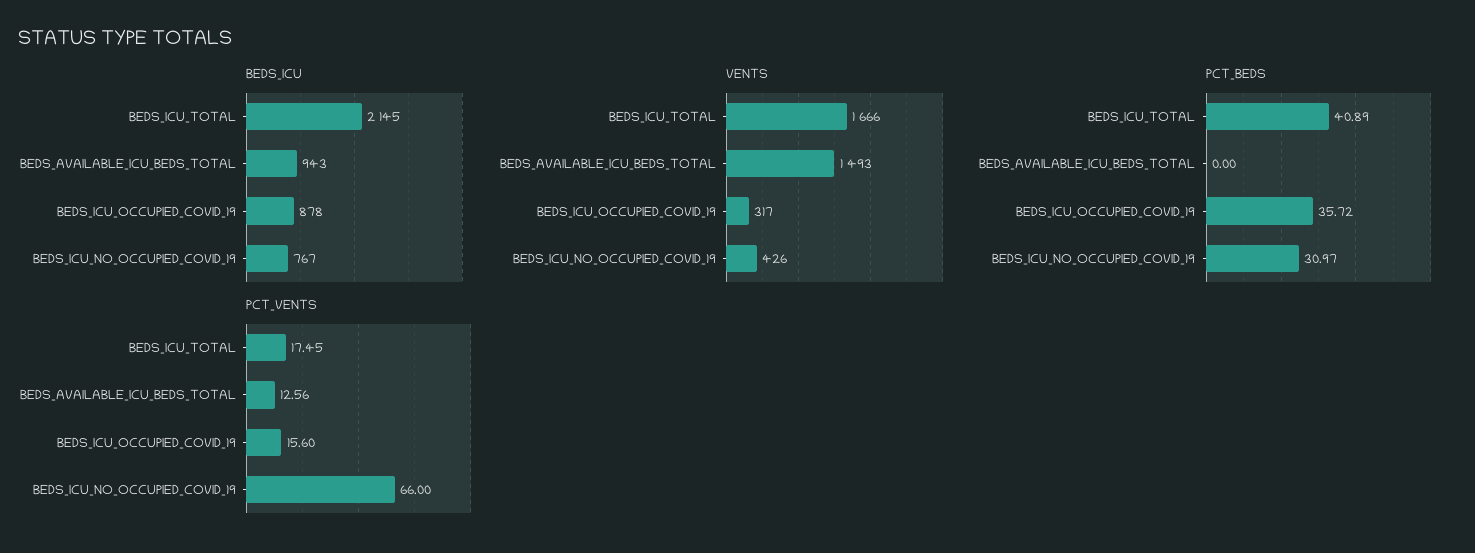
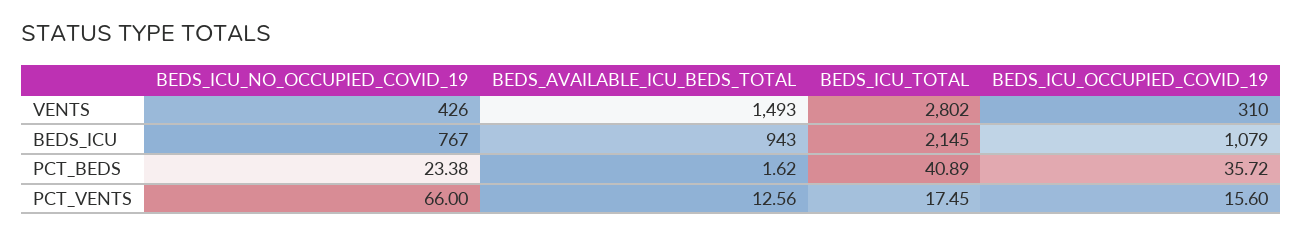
BEDS_ICU, BEDS_ICU_OCCUPIED_COVID_19: 878 -> 1079
VENTS, BEDS_ICU_TOTAL: 1666 -> 2802
VENTS, BEDS_ICU_OCCUPIED_COVID_19: 317 -> 310
PCT_BEDS, BEDS_AVAILABLE_ICU_BEDS_TOTAL: 0 -> 1.62
PCT_BEDS, BEDS_ICU_NO_OCCUPIED_COVID_19: 30.97 -> 23.38

